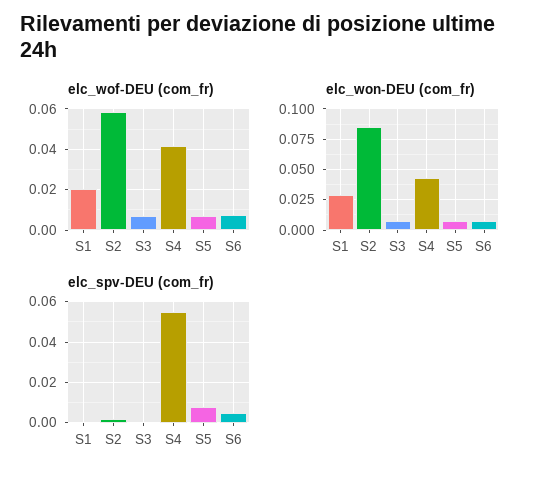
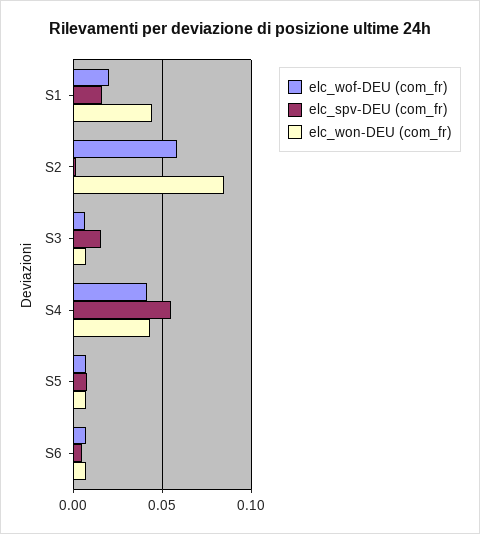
elc_won-DEU (com_fr), S1: 0.03 -> 0.045
elc_spv-DEU (com_fr), S1: 0 -> 0.015
elc_spv-DEU (com_fr), S3: 0 -> 0.015

